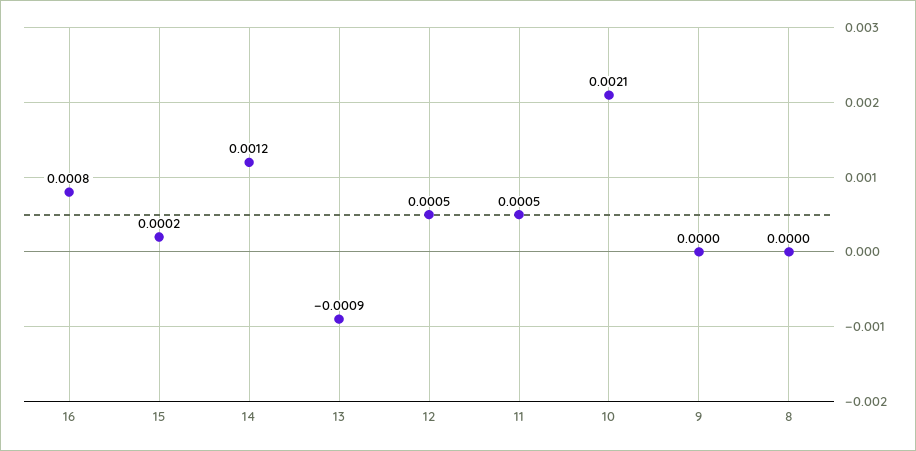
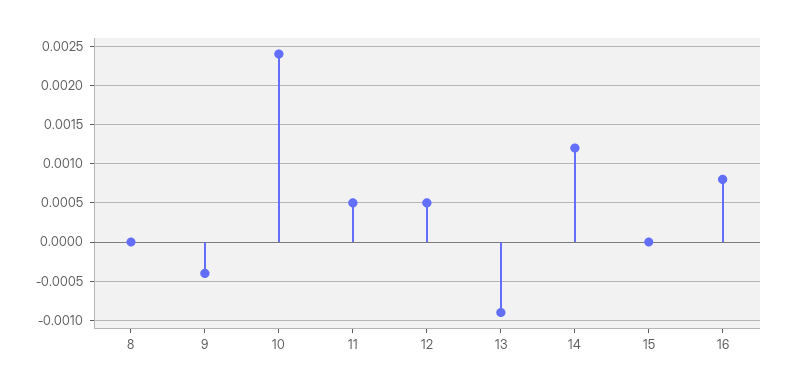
15: 0.0002 -> 0
10: 0.0021 -> 0.0024
9: 0 -> -0.0004

